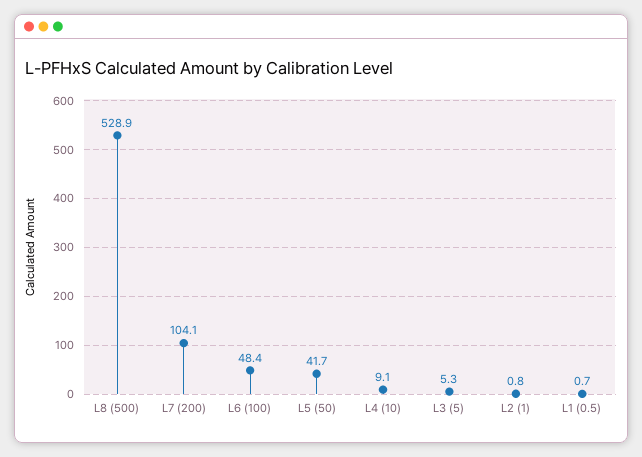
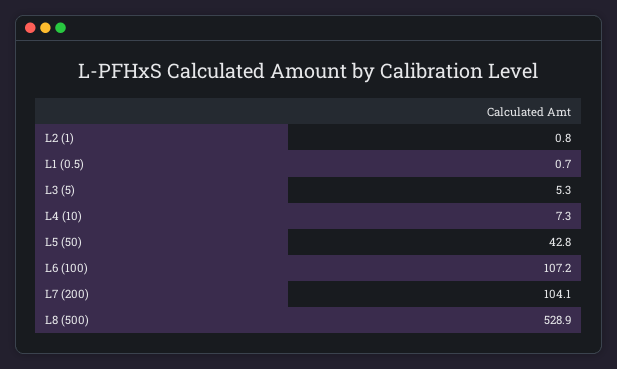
L6 (100): 48.4 -> 107.2
L5 (50): 41.7 -> 42.8
L4 (10): 9.1 -> 7.3

